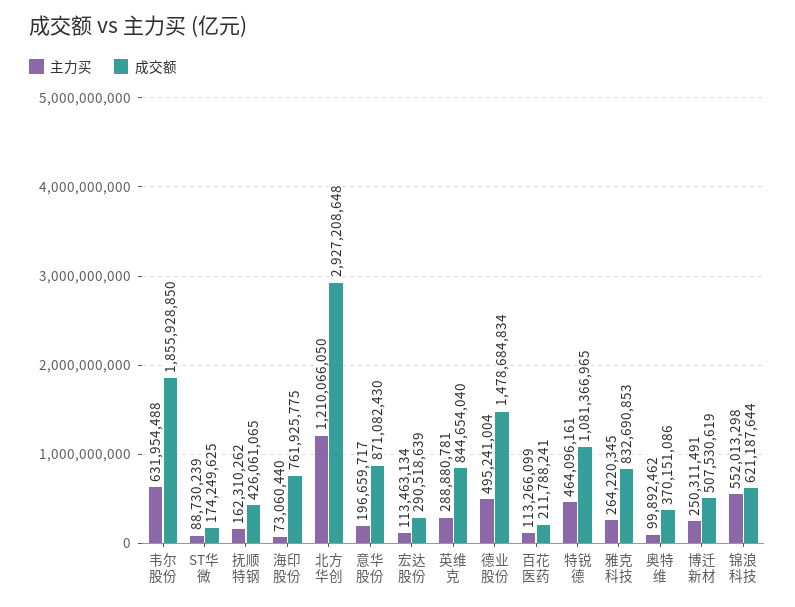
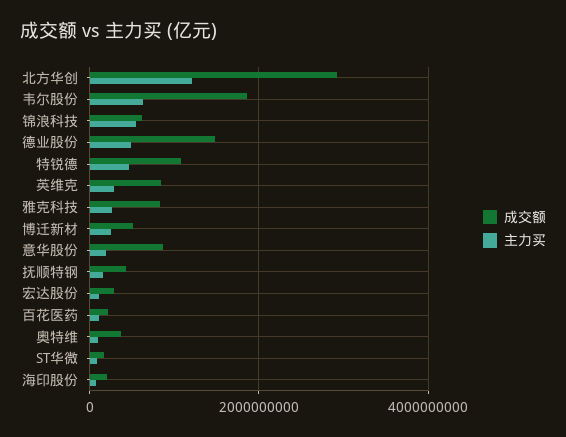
成交额, 海印股份: 761925775 -> 200000000

